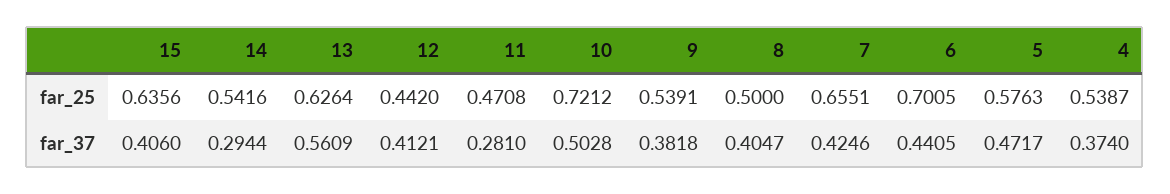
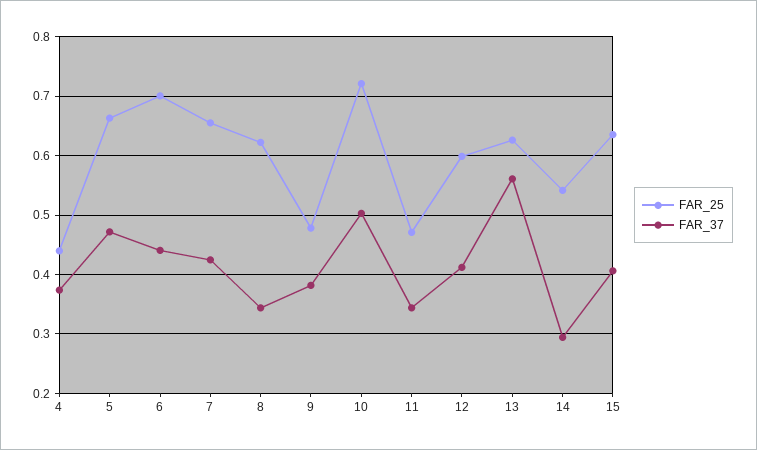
far_25, 12: 0.442 -> 0.6
far_25, 9: 0.5391 -> 0.48
far_25, 8: 0.5 -> 0.62
far_25, 5: 0.5763 -> 0.66
far_25, 4: 0.5387 -> 0.44
far_37, 11: 0.281 -> 0.34
far_37, 8: 0.4047 -> 0.34

